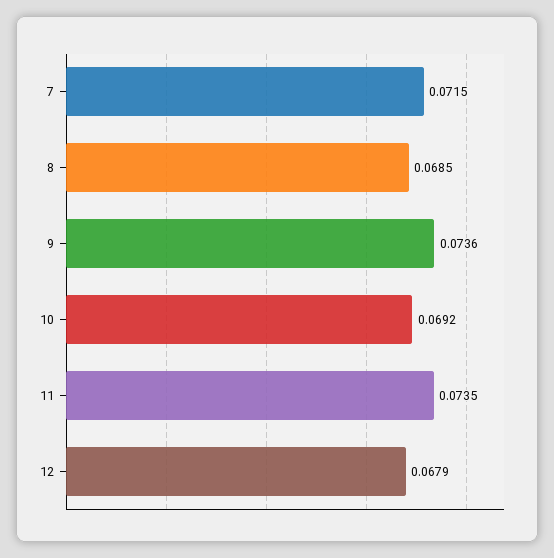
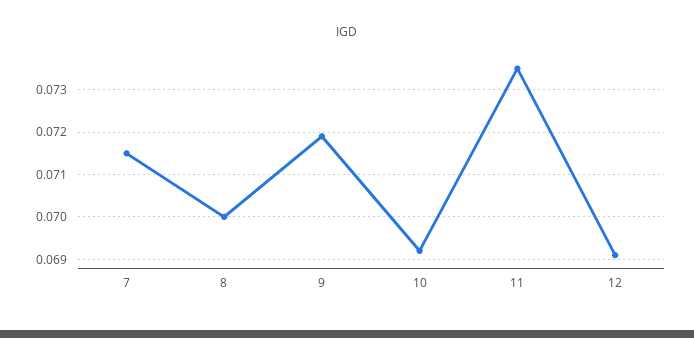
8: 0.0685 -> 0.07
9: 0.0736 -> 0.072
12: 0.0679 -> 0.069

